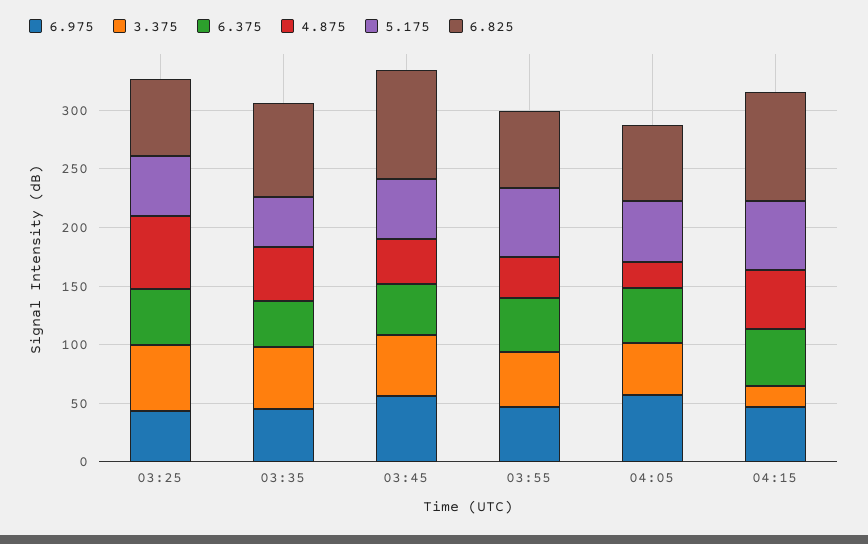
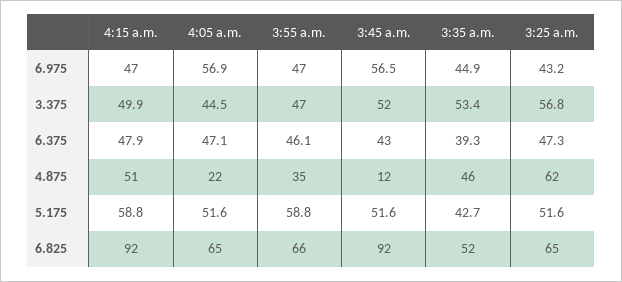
6.825, 03:35: 80 -> 52
4.875, 03:45: 40 -> 12
3.375, 04:15: 20 -> 49.9

